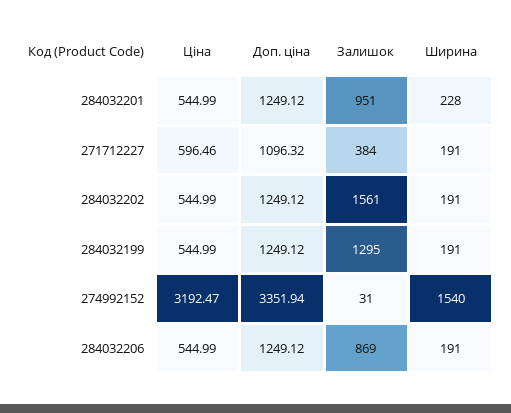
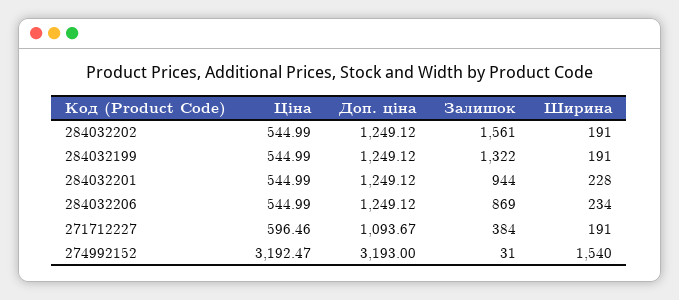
Залишок, 284032201: 951 -> 944
Доп. ціна, 271712227: 1096.32 -> 1093.67
Залишок, 284032199: 1295 -> 1322
Доп. ціна, 274992152: 3351.94 -> 3193
Ширина, 284032206: 191 -> 234

